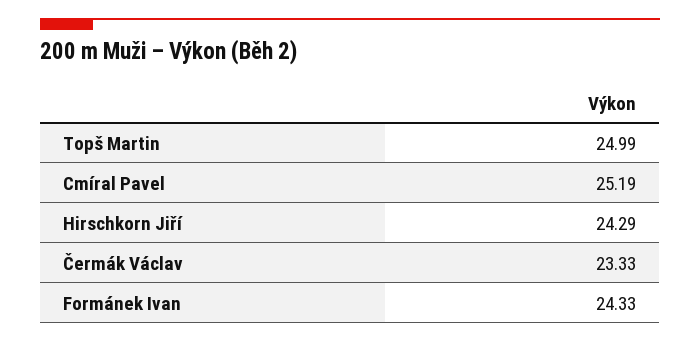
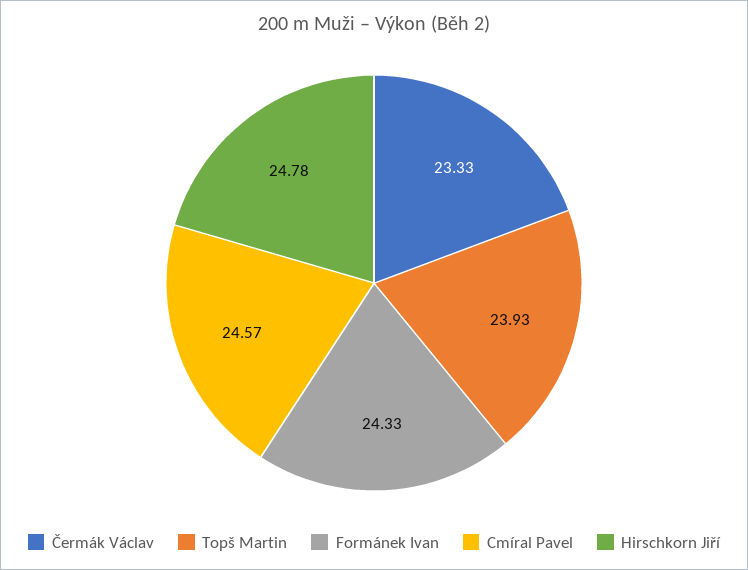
Topš Martin: 24.99 -> 23.93
Cmíral Pavel: 25.19 -> 24.57
Hirschkorn Jiří: 24.29 -> 24.78

